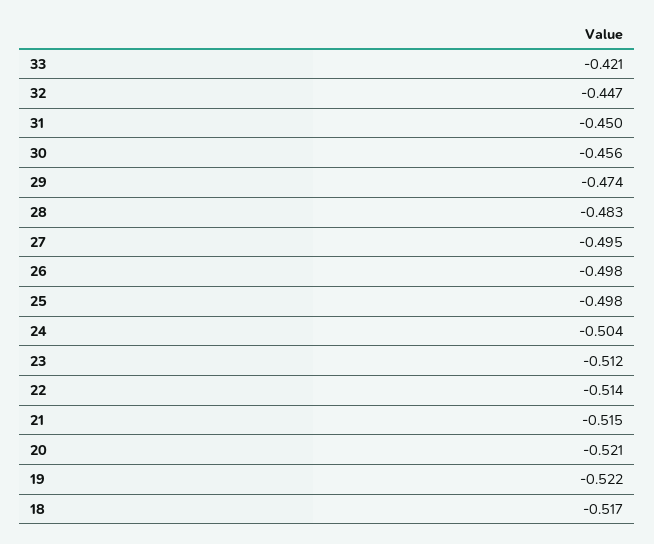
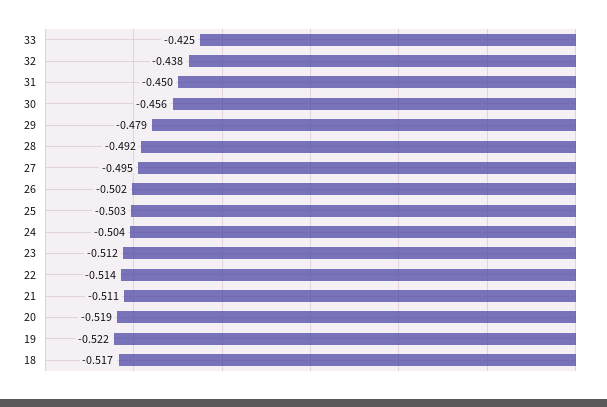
33: -0.421 -> -0.425
32: -0.447 -> -0.438
29: -0.474 -> -0.479
28: -0.483 -> -0.492
26: -0.498 -> -0.502
25: -0.498 -> -0.503
21: -0.515 -> -0.511
20: -0.521 -> -0.519

